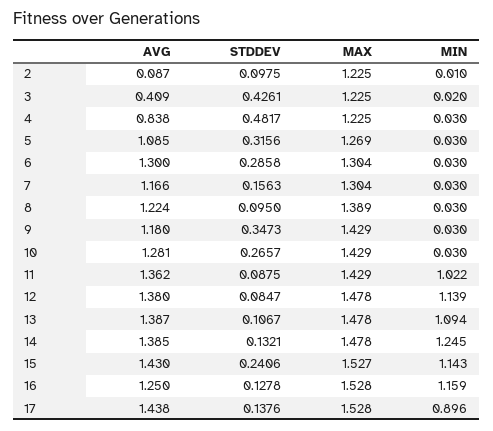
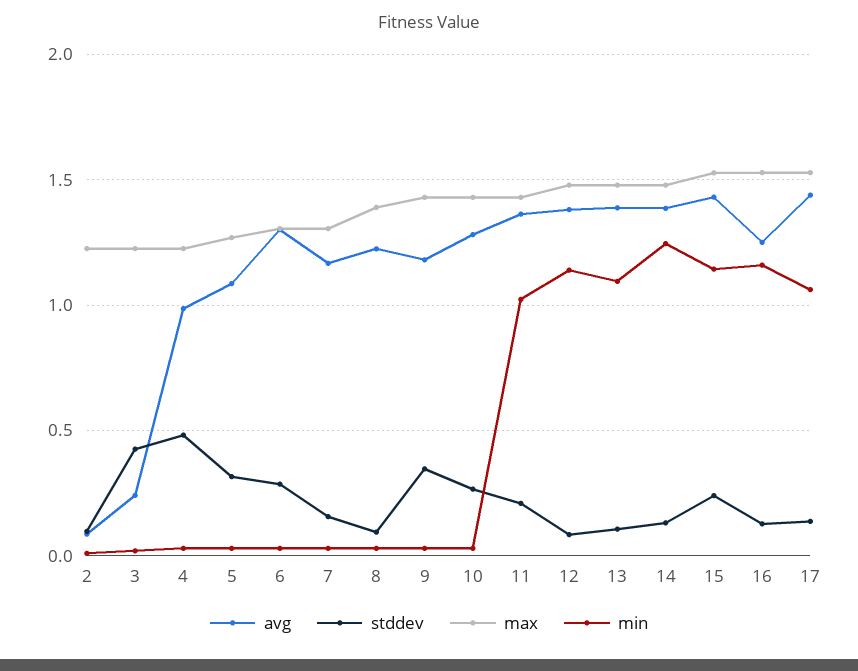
AVG, 3: 0.409 -> 0.25
AVG, 4: 0.838 -> 1
STDDEV, 11: 0.0875 -> 0.2
MIN, 17: 0.896 -> 1.05

